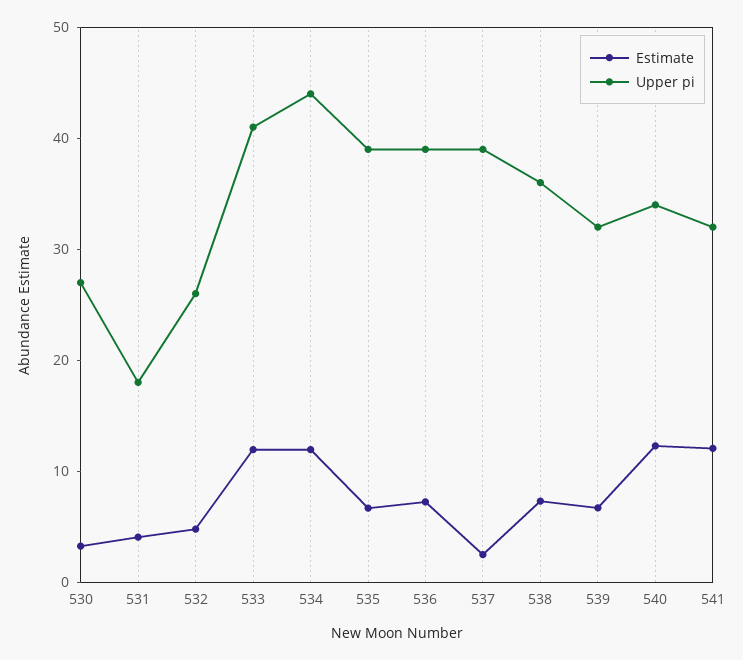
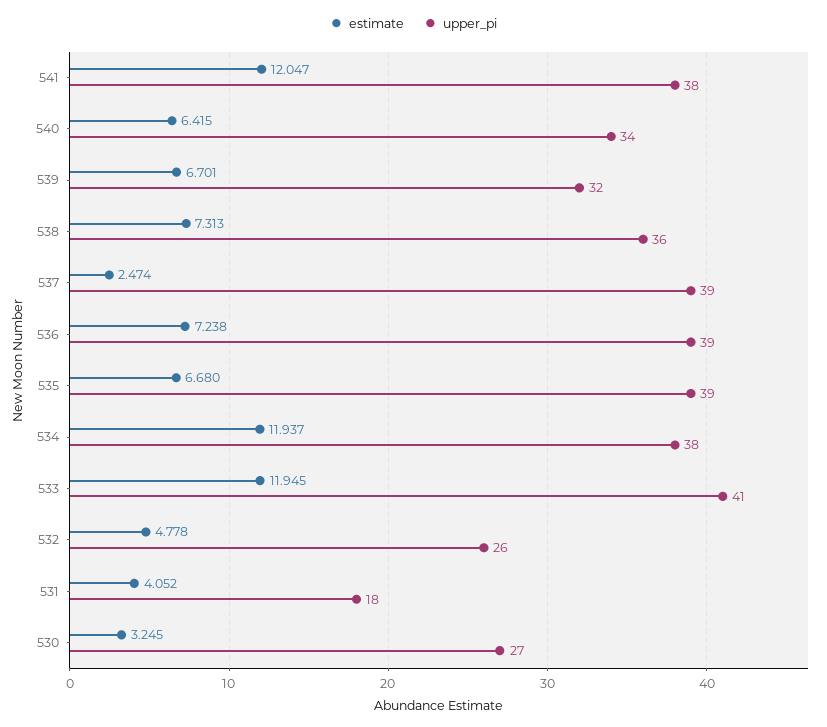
Upper pi, 534: 44 -> 38
Estimate, 540: 12 -> 6.415
Upper pi, 541: 32 -> 38

